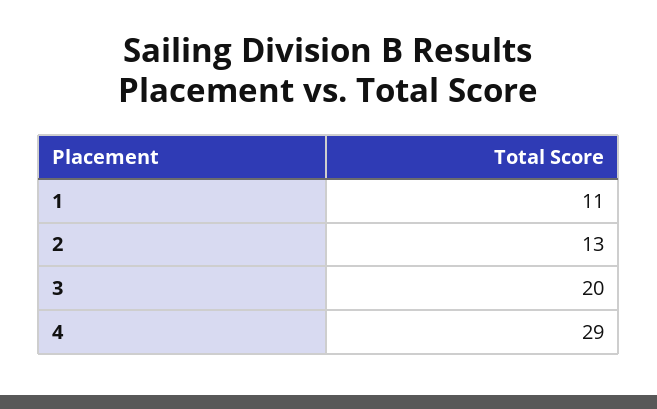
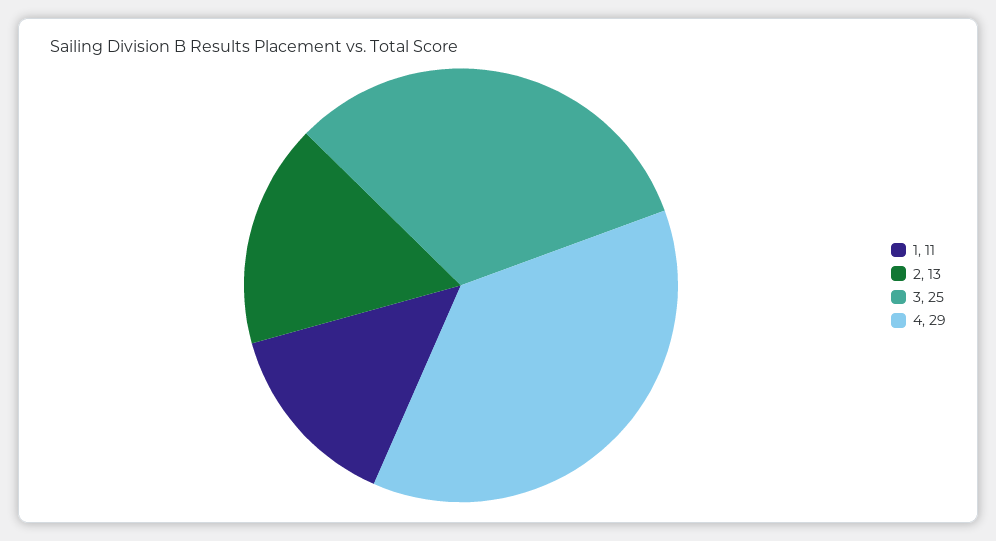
3: 20 -> 25

